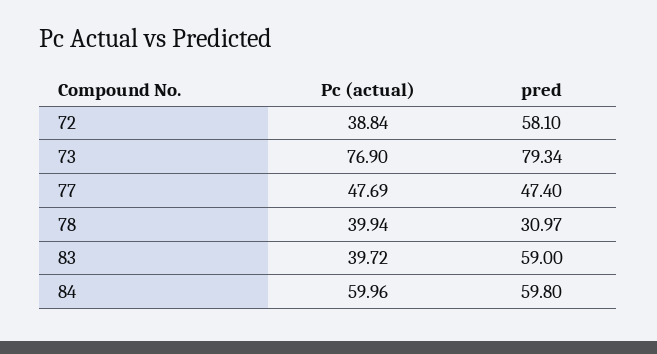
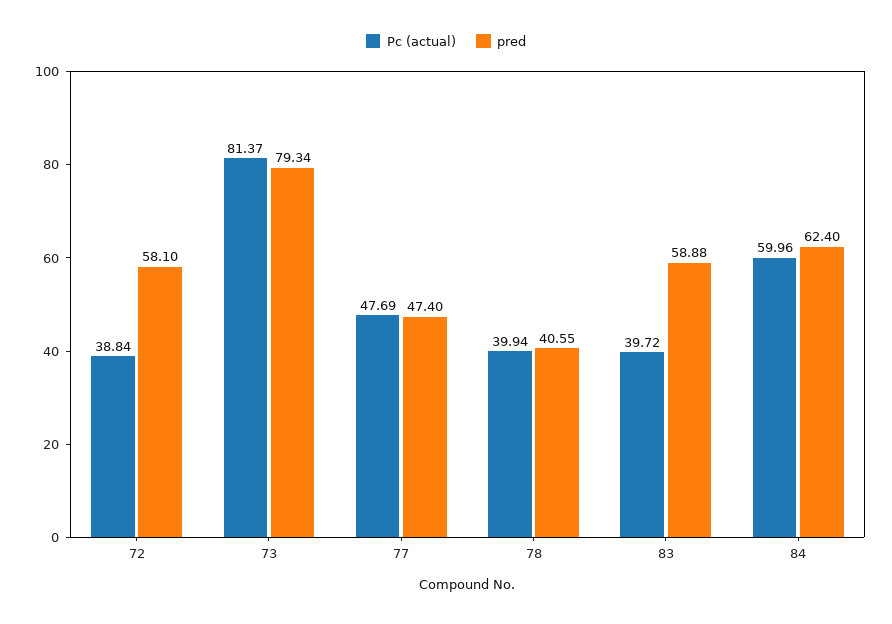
Pc (actual), 73: 76.9 -> 81.37
pred, 78: 30.97 -> 40.55
pred, 83: 59 -> 58.88
pred, 84: 59.8 -> 62.4

